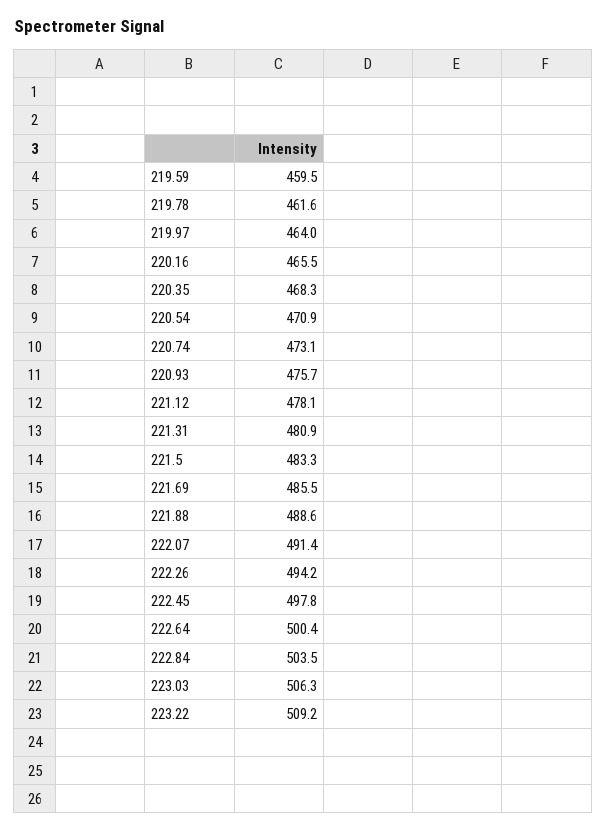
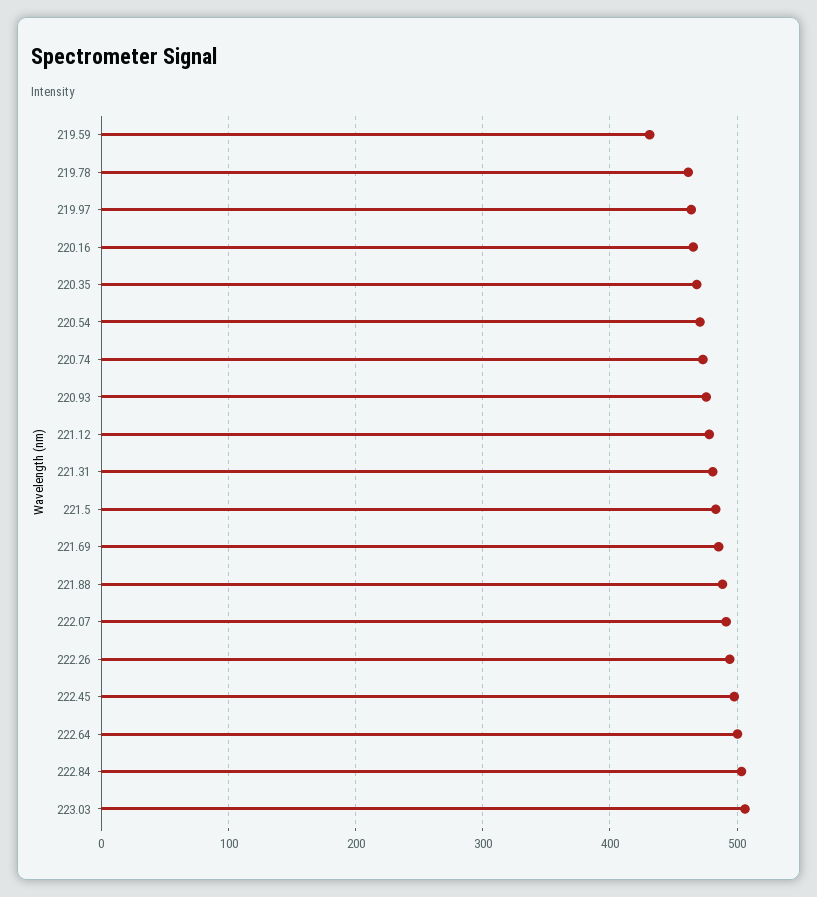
219.59: 459.5 -> 430
223.22: 509.2 -> none

